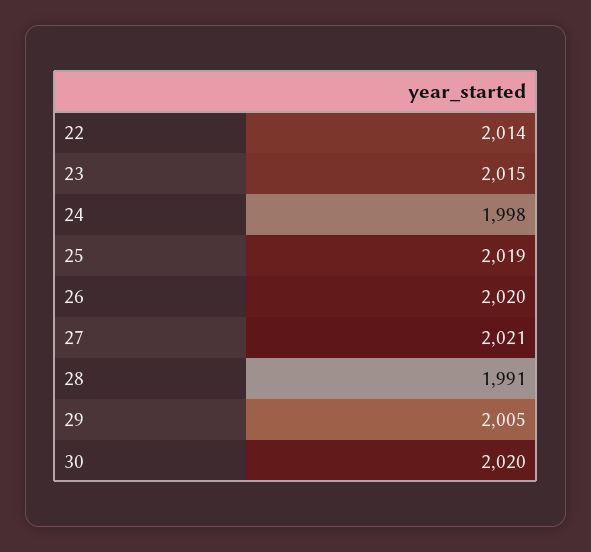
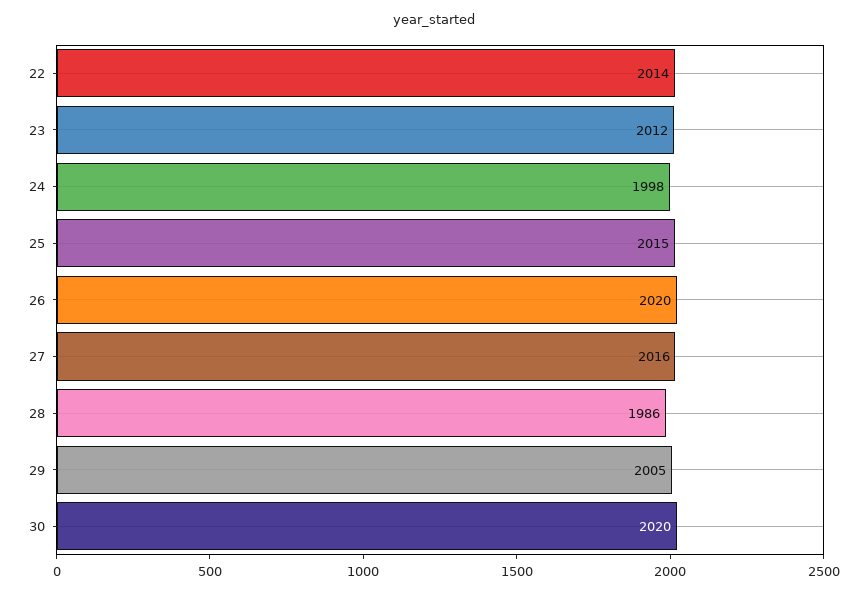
23: 2015 -> 2012
25: 2019 -> 2015
27: 2021 -> 2016
28: 1991 -> 1986

